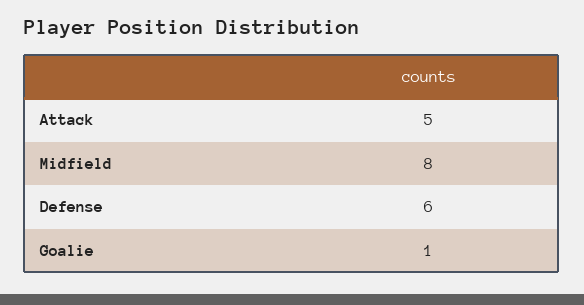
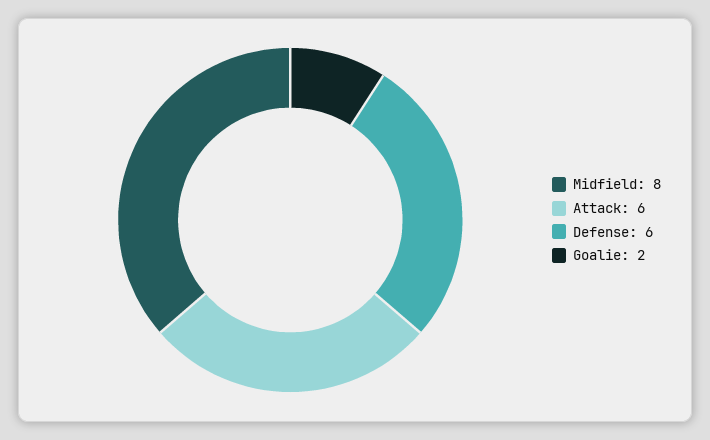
Attack: 5 -> 6
Goalie: 1 -> 2

